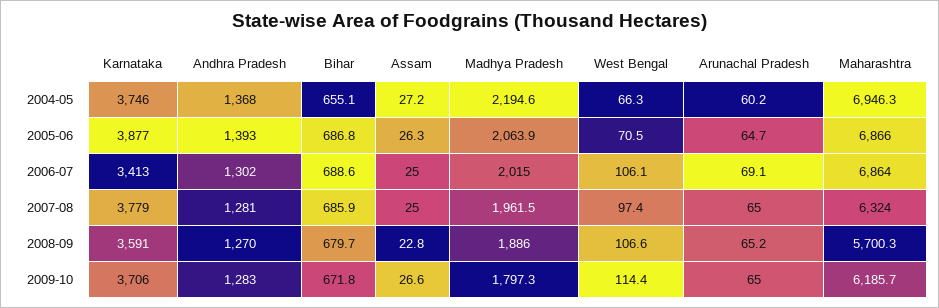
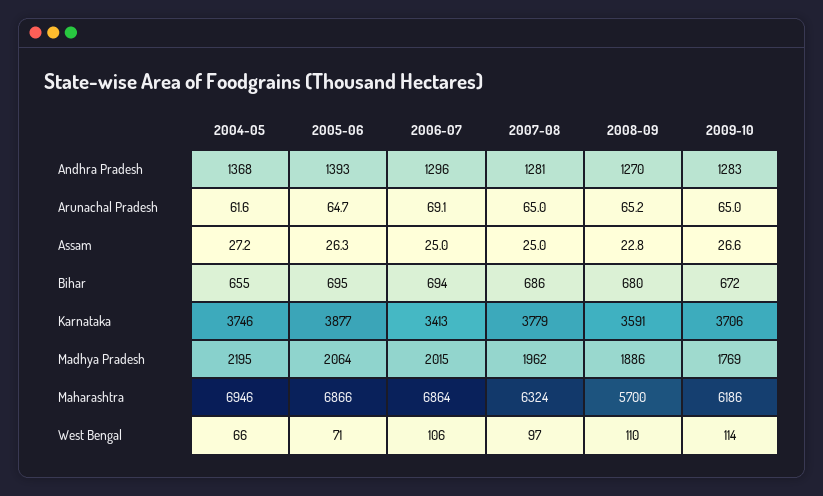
Arunachal Pradesh, 2004-05: 60.2 -> 61.6
Bihar, 2005-06: 686.8 -> 695
Andhra Pradesh, 2006-07: 1302 -> 1296
Bihar, 2006-07: 688.6 -> 694
West Bengal, 2008-09: 106.6 -> 110
Madhya Pradesh, 2009-10: 1797.3 -> 1769

